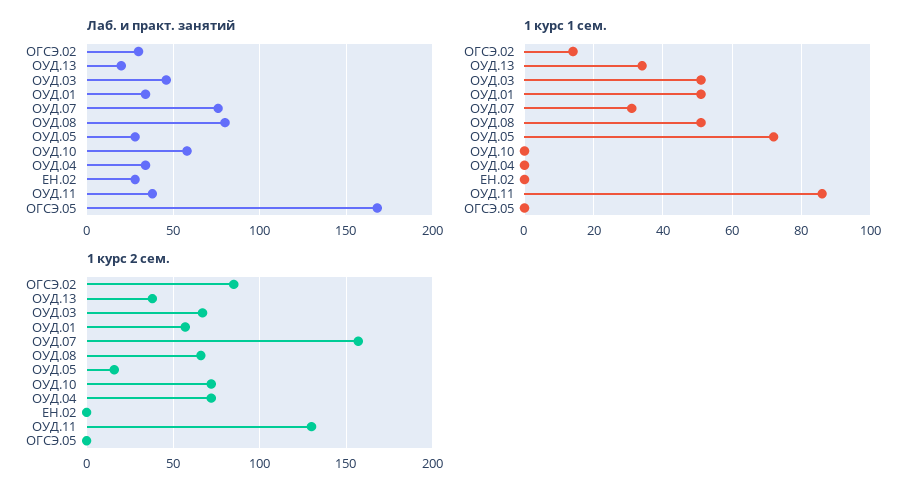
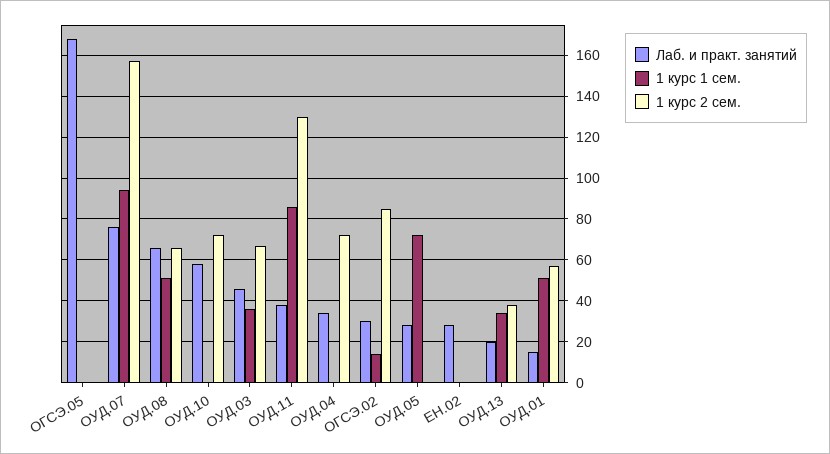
Лаб. и практ. занятий, ОУД.01: 35 -> 15
Лаб. и практ. занятий, ОУД.08: 80 -> 65
1 курс 1 сем., ОУД.03: 50 -> 35
1 курс 1 сем., ОУД.07: 30 -> 95
1 курс 2 сем., ОУД.05: 15 -> 0

